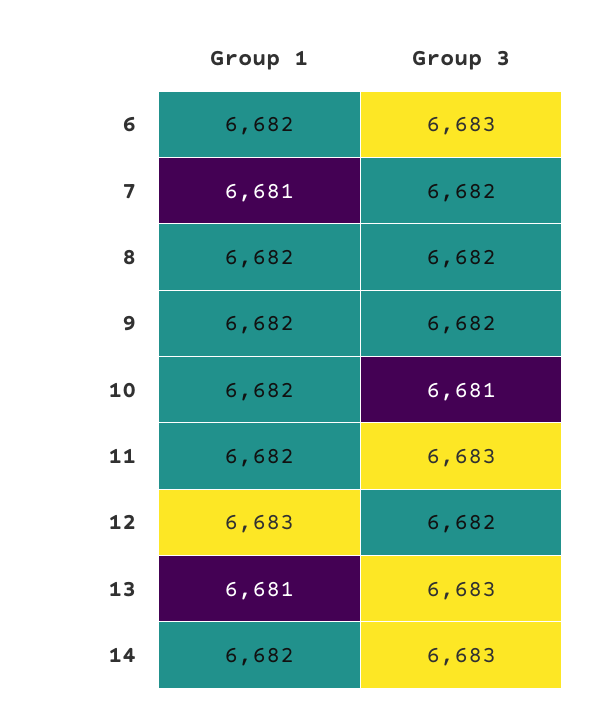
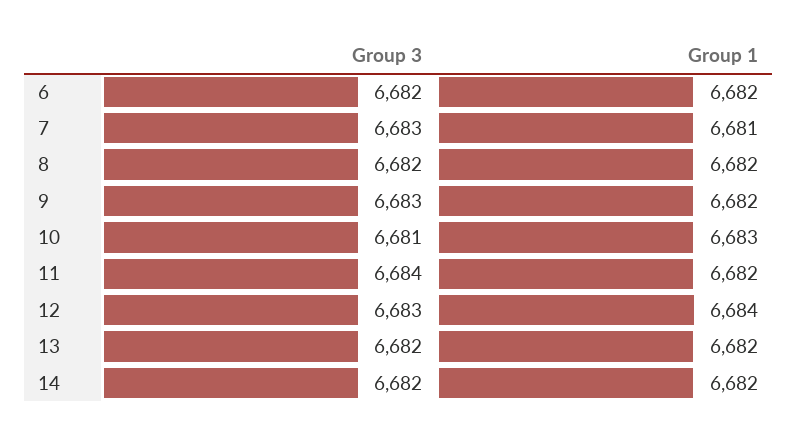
Group 3, 6: 6683 -> 6682
Group 3, 7: 6682 -> 6683
Group 3, 9: 6682 -> 6683
Group 1, 10: 6682 -> 6683
Group 3, 11: 6683 -> 6684
Group 1, 12: 6683 -> 6684
Group 3, 12: 6682 -> 6683
Group 1, 13: 6681 -> 6682
Group 3, 13: 6683 -> 6682
Group 3, 14: 6683 -> 6682

